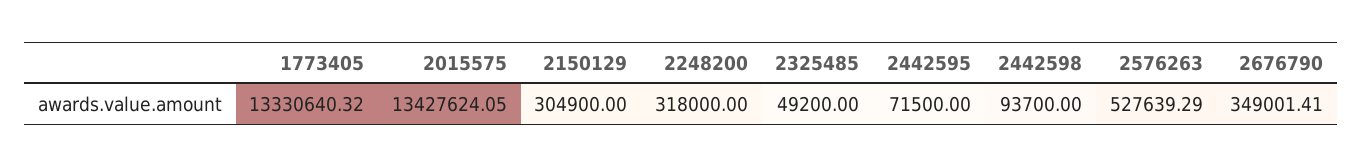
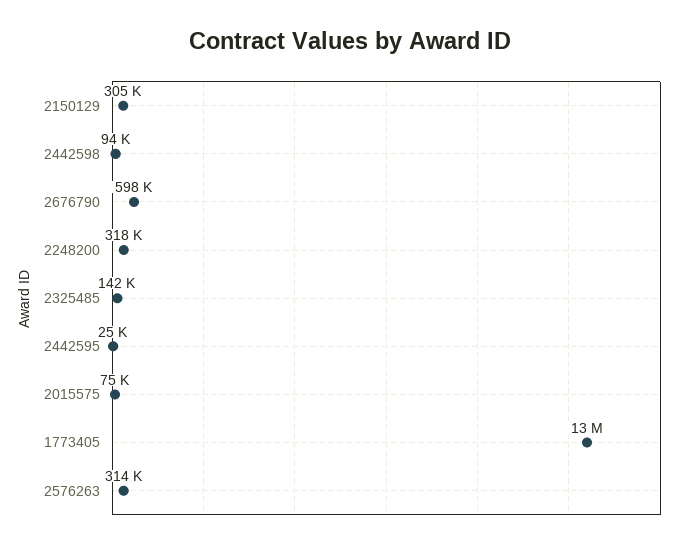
2015575: 13427624.05 -> 75000
2325485: 49200 -> 142000
2442595: 71500 -> 25000
2576263: 527639.29 -> 314000
2676790: 349001.41 -> 598000

